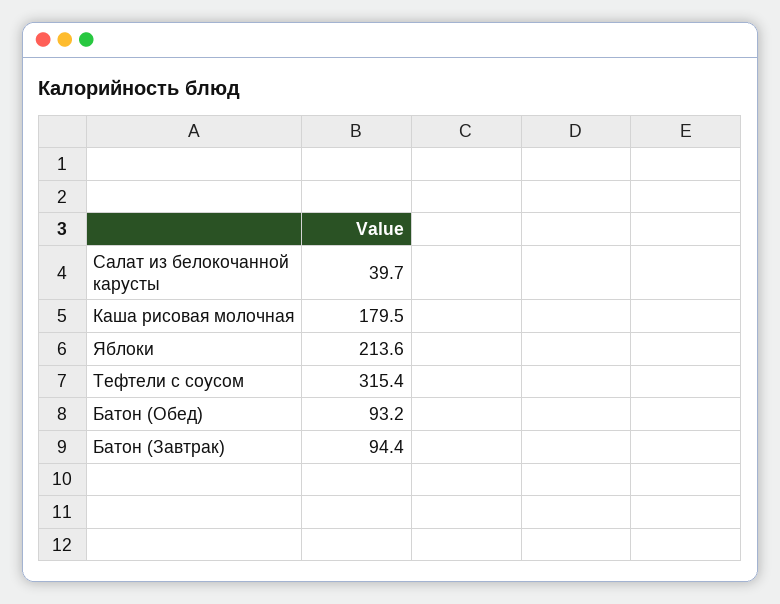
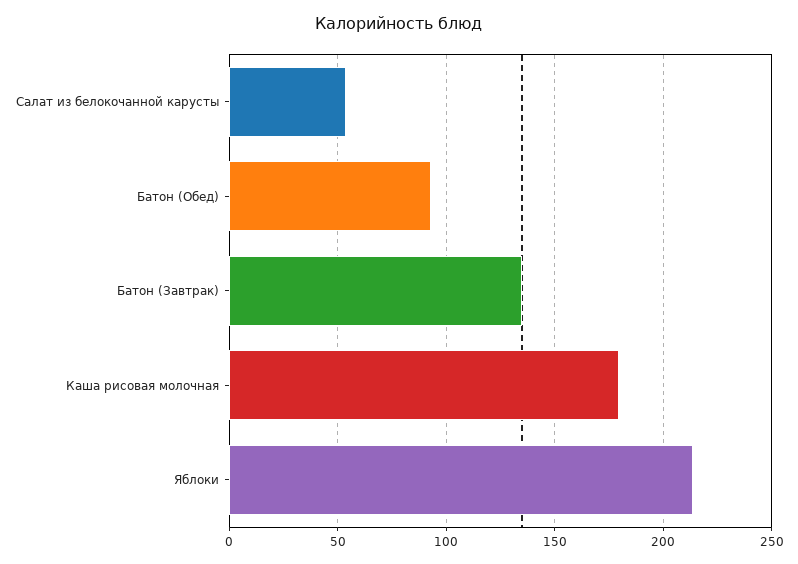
Салат из белокочанной карусты: 39.7 -> 55
Тефтели с соусом: 315.4 -> none
Батон (Завтрак): 94.4 -> 135

